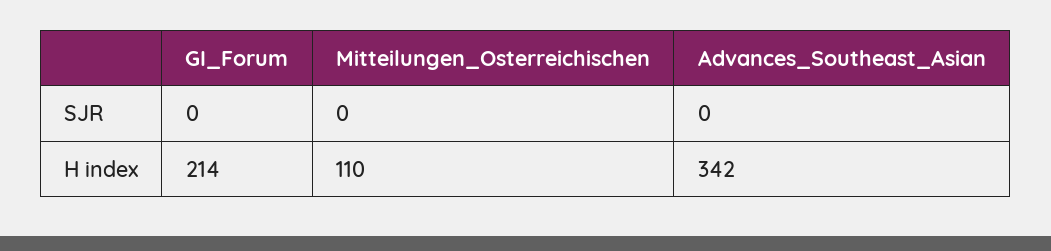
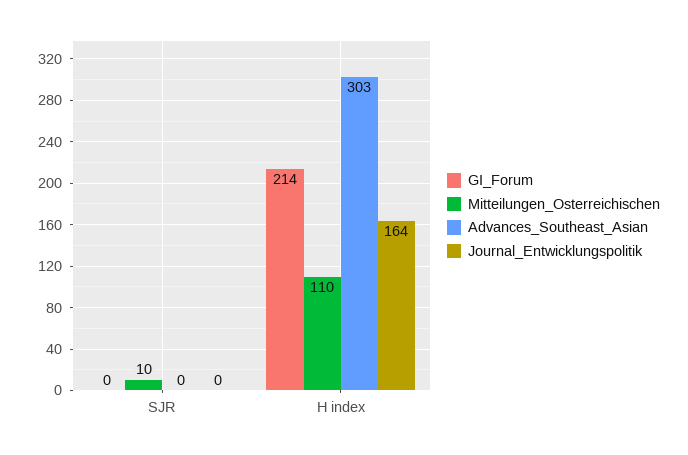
Mitteilungen_Osterreichischen, SJR: 0 -> 10
Advances_Southeast_Asian, H index: 342 -> 303
Journal_Entwicklungspolitik, SJR: none -> 0
Journal_Entwicklungspolitik, H index: none -> 164

